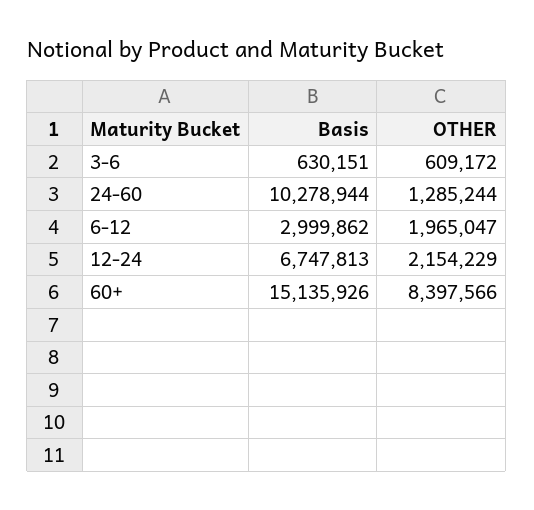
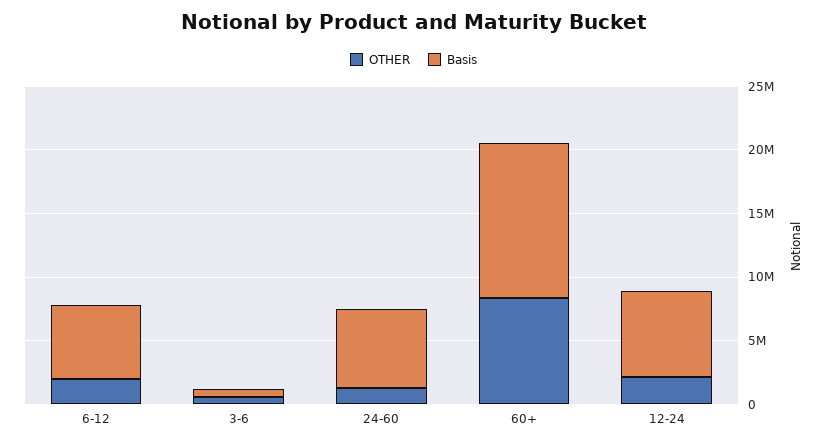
Basis, 24-60: 10278944 -> 6000000
Basis, 6-12: 2999862 -> 6000000
Basis, 60+: 15135926 -> 12000000

